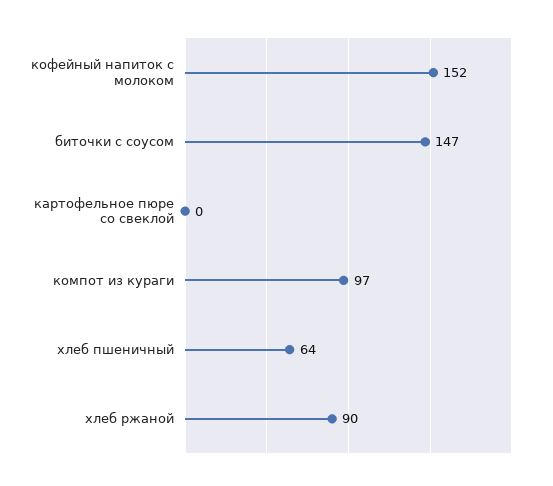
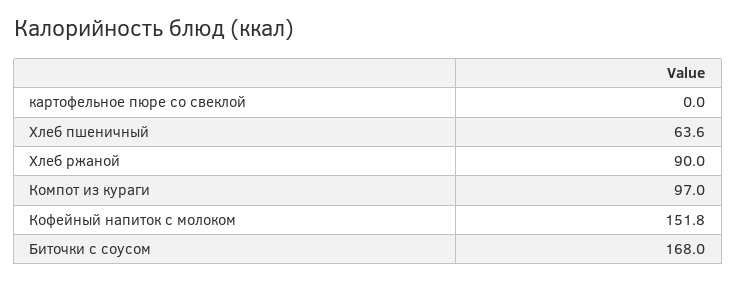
биточки с соусом: 147 -> 168

